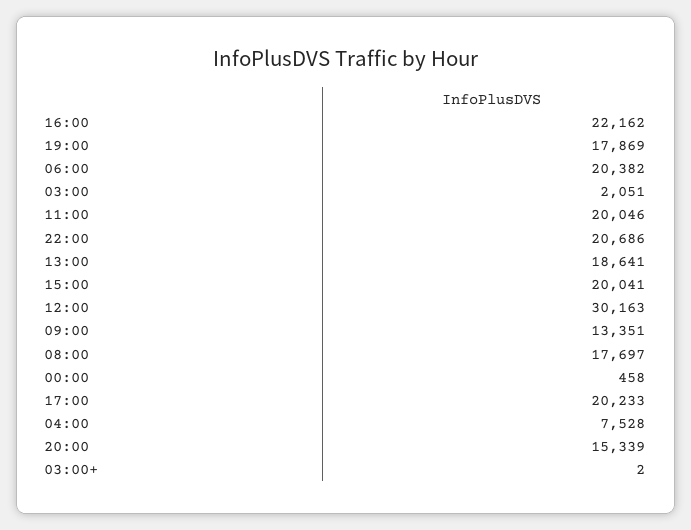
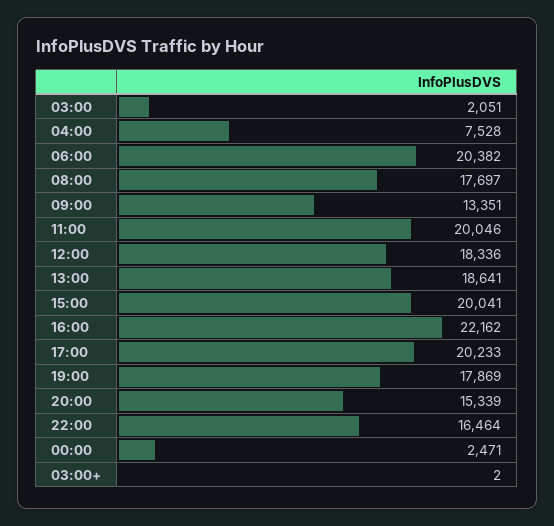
22:00: 20686 -> 16464
12:00: 30163 -> 18336
00:00: 458 -> 2471

